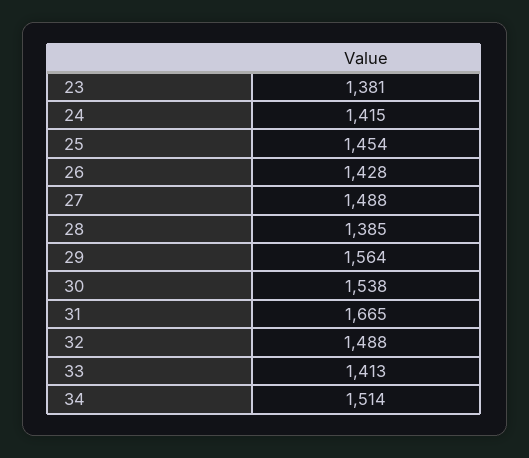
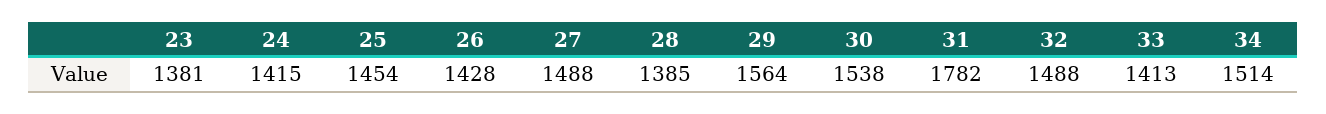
31: 1665 -> 1782

